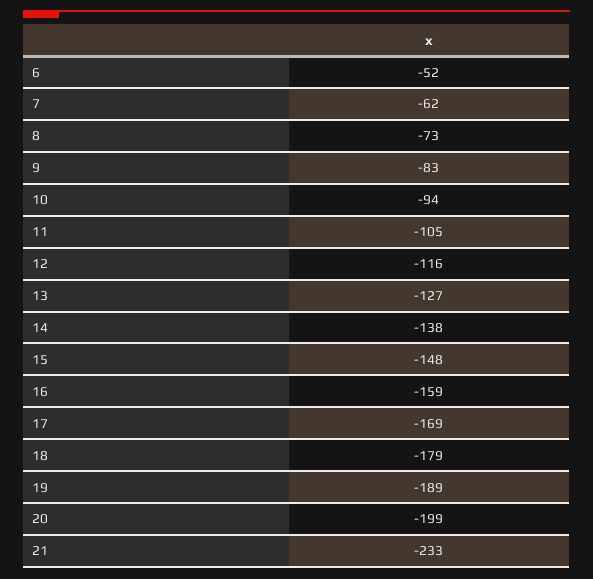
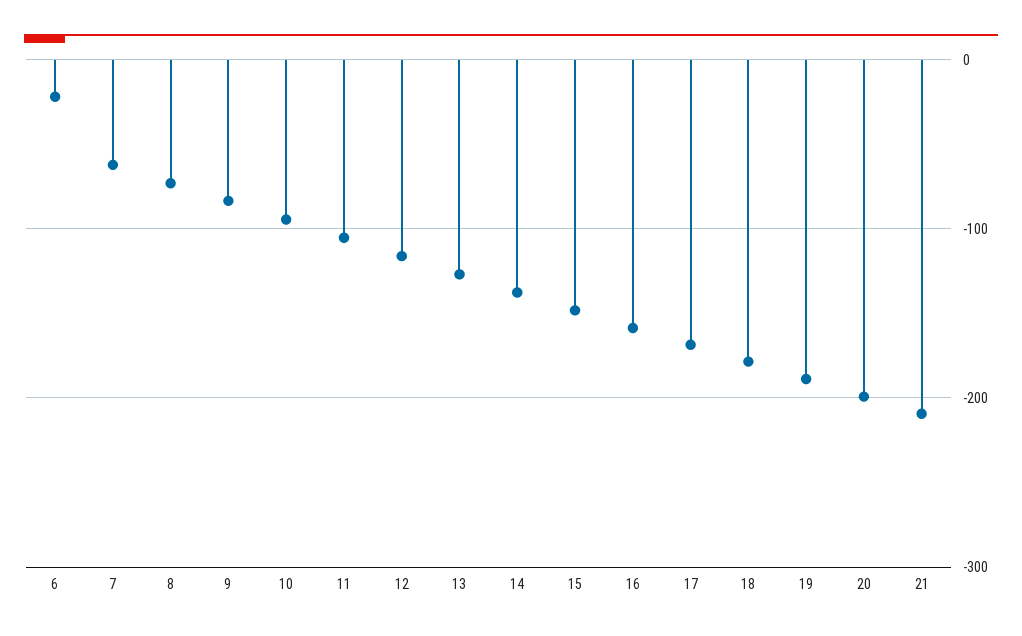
6: -52 -> -20
21: -233 -> -210

